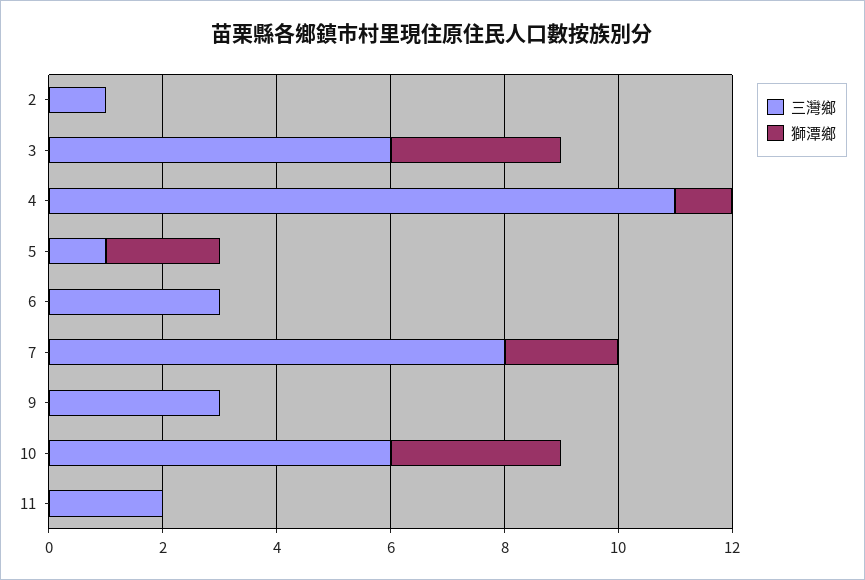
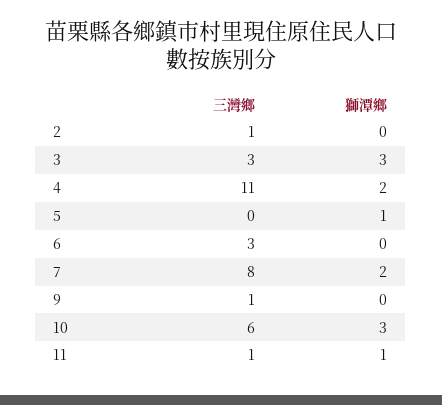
三灣鄉, 3: 6 -> 3
獅潭鄉, 4: 1 -> 2
三灣鄉, 5: 1 -> 0
獅潭鄉, 5: 2 -> 1
三灣鄉, 9: 3 -> 1
三灣鄉, 11: 2 -> 1
獅潭鄉, 11: 0 -> 1

